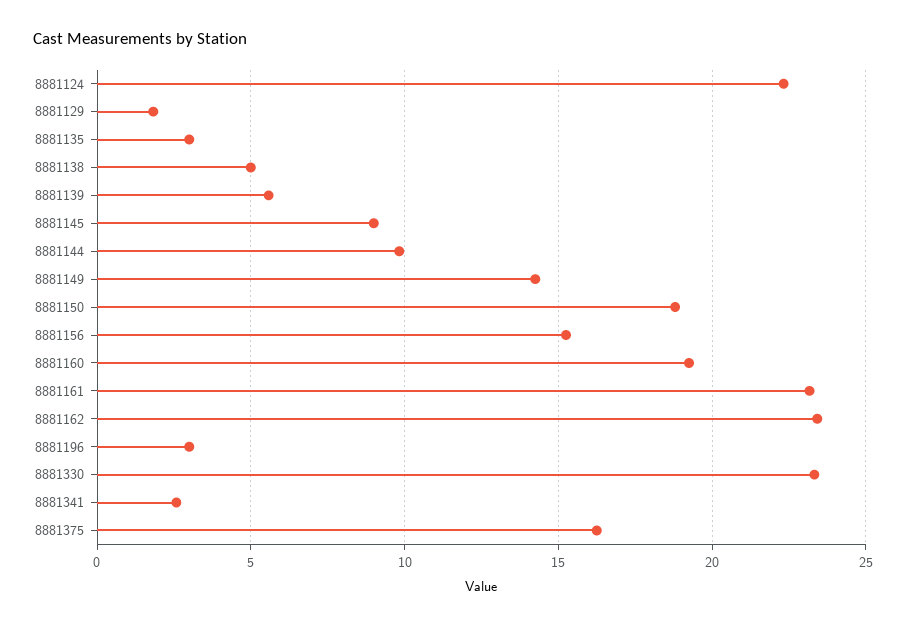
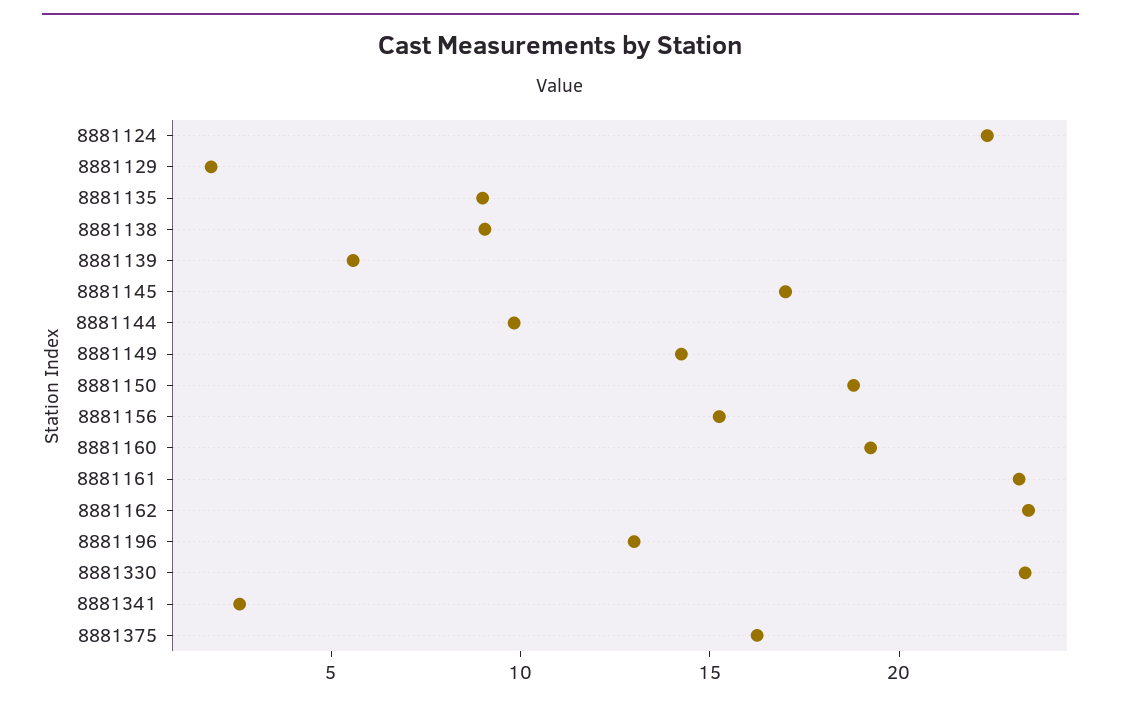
8881135: 3 -> 9
8881138: 5 -> 9
8881145: 9 -> 17
8881196: 3 -> 13

